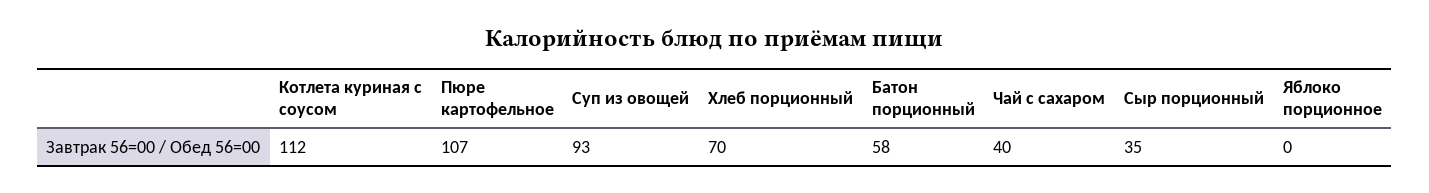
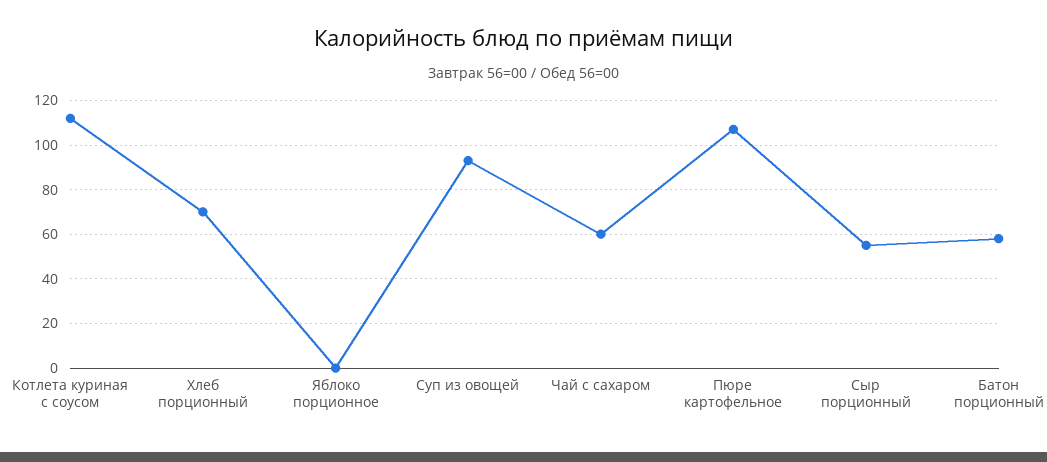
Чай с сахаром: 40 -> 60
Сыр порционный: 35 -> 55

